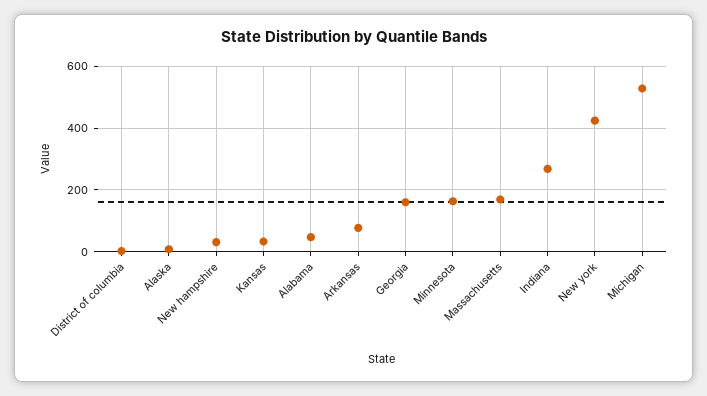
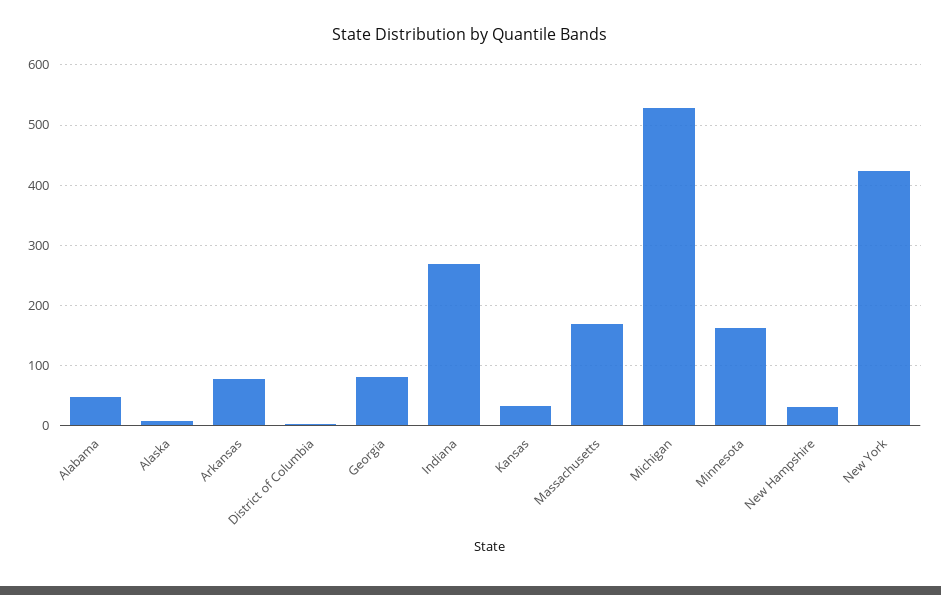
Georgia: 160 -> 80

